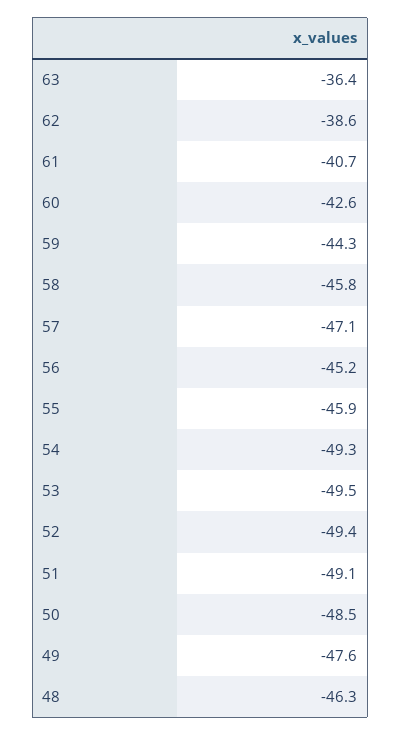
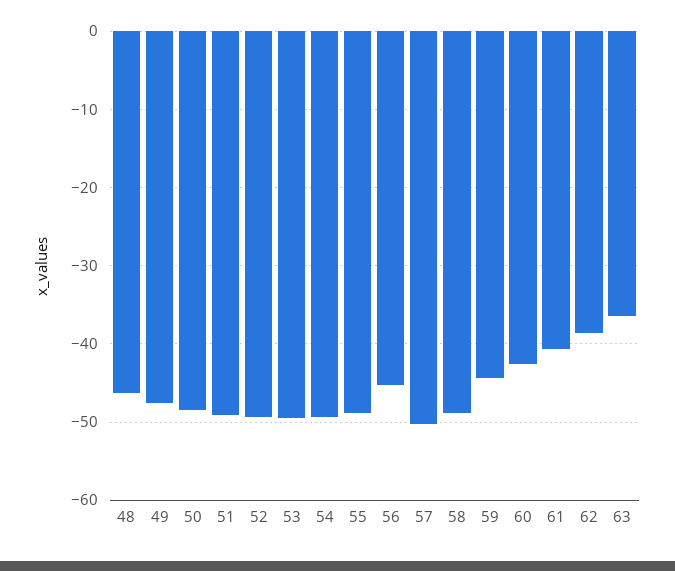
58: -45.8 -> -49
57: -47.1 -> -50
55: -45.9 -> -49

